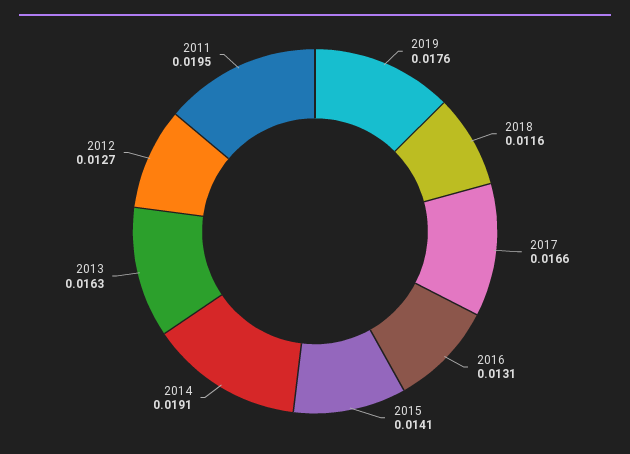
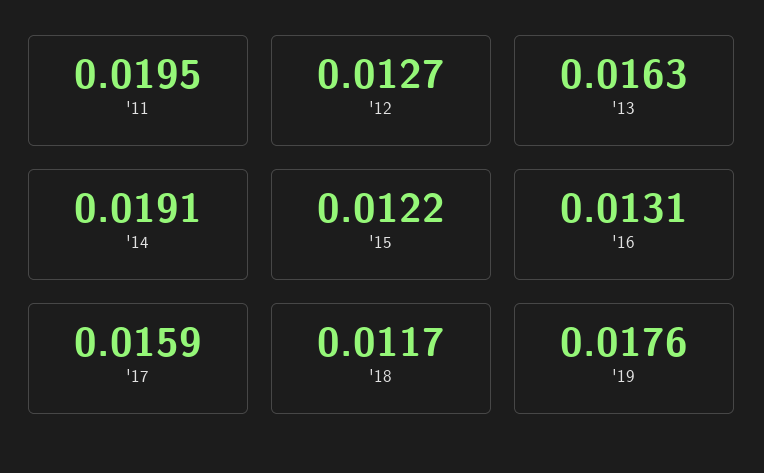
2018: 0.0116 -> 0.0117
2017: 0.0166 -> 0.0159
2015: 0.0141 -> 0.0122

